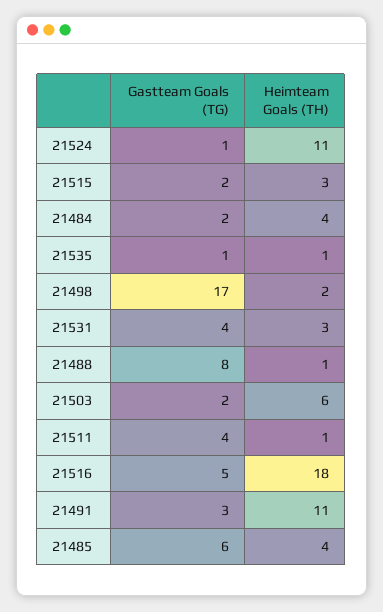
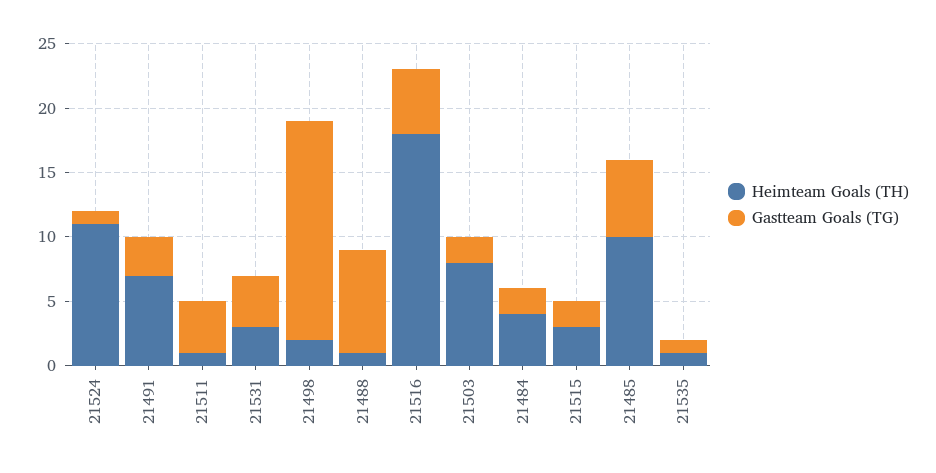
Heimteam Goals (TH), 21503: 6 -> 8
Heimteam Goals (TH), 21491: 11 -> 7
Heimteam Goals (TH), 21485: 4 -> 10

